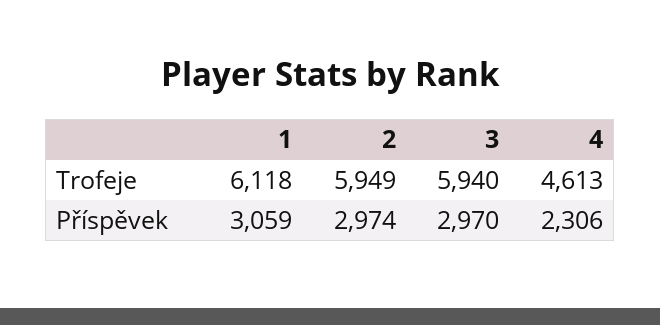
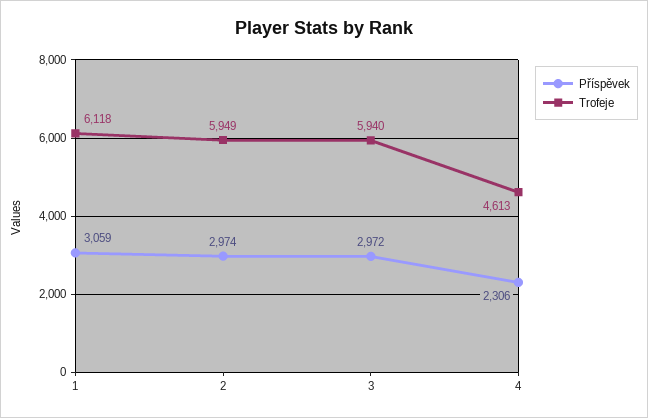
Příspěvek, 3: 2970 -> 2972

